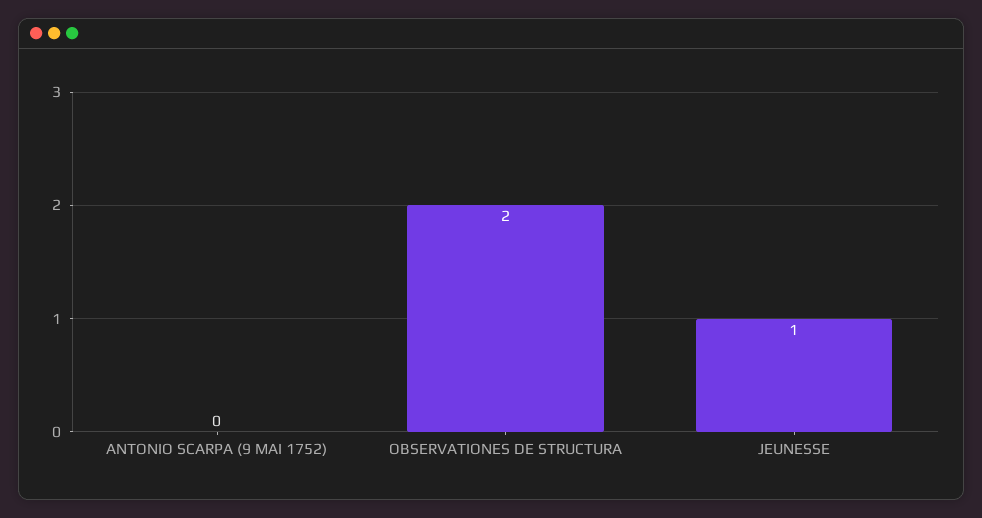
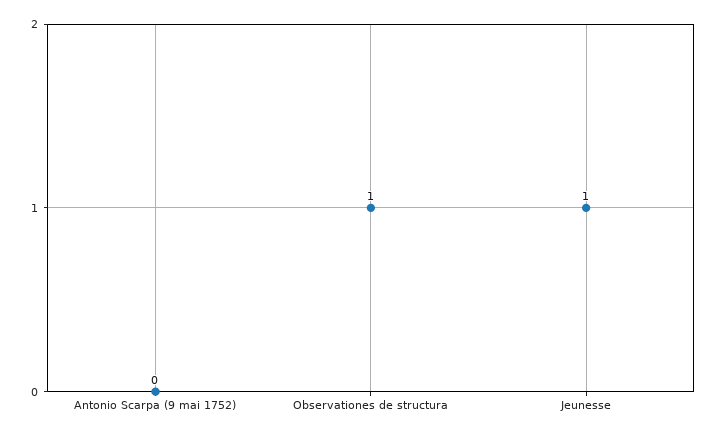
OBSERVATIONES DE STRUCTURA: 2 -> 1

